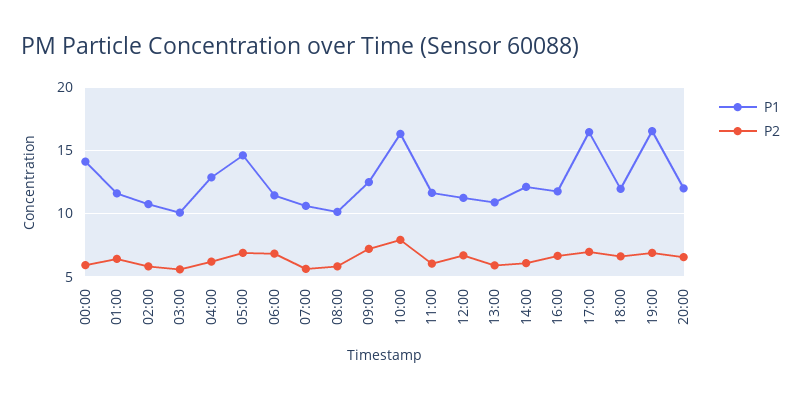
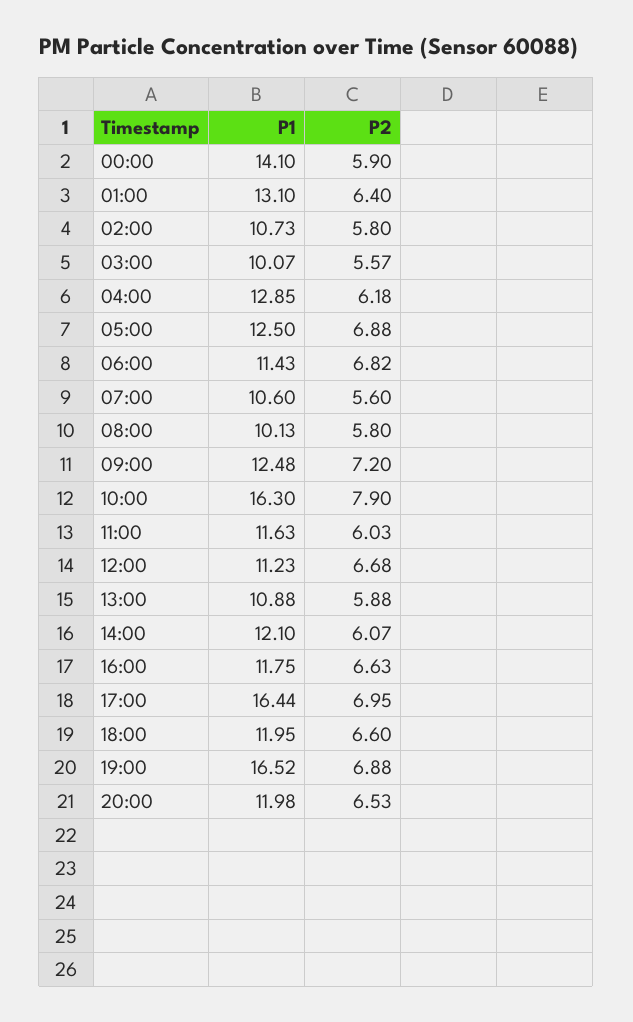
P1, 01:00: 11.5 -> 13.1
P1, 05:00: 14.5 -> 12.5

